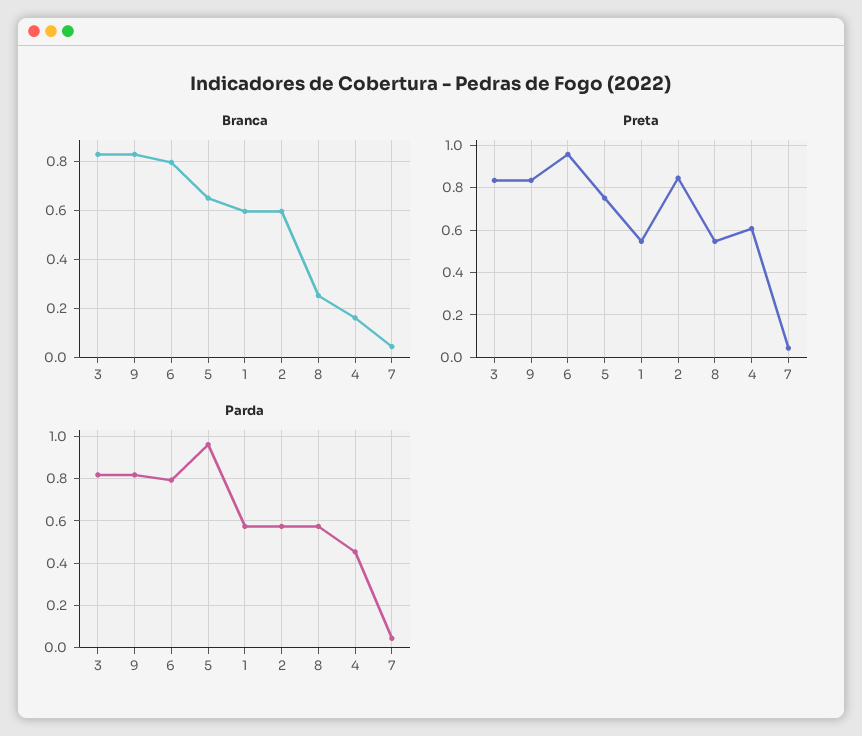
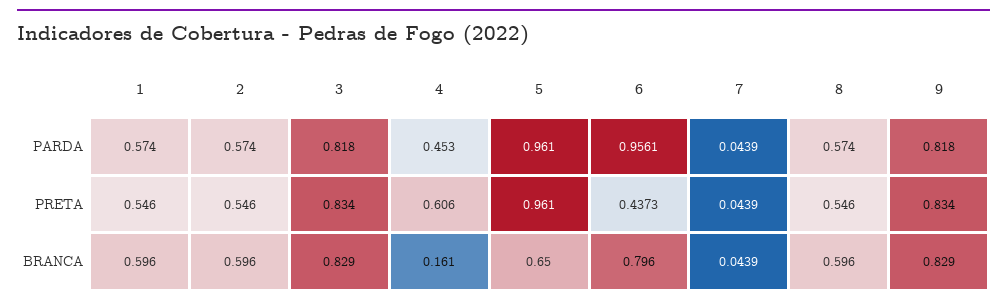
Branca, 8: 0.25 -> 0.596
Preta, 6: 0.95 -> 0.4373
Preta, 5: 0.75 -> 0.961
Preta, 2: 0.85 -> 0.546
Parda, 6: 0.8 -> 0.9561

